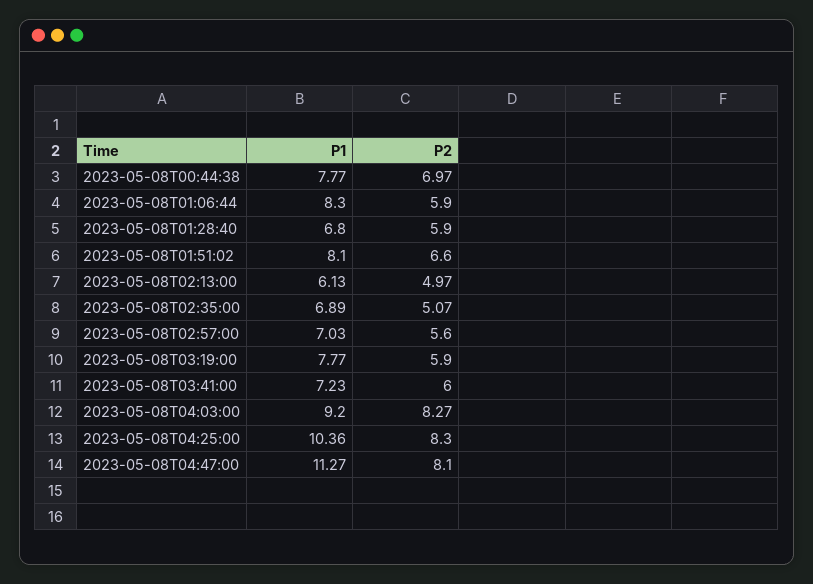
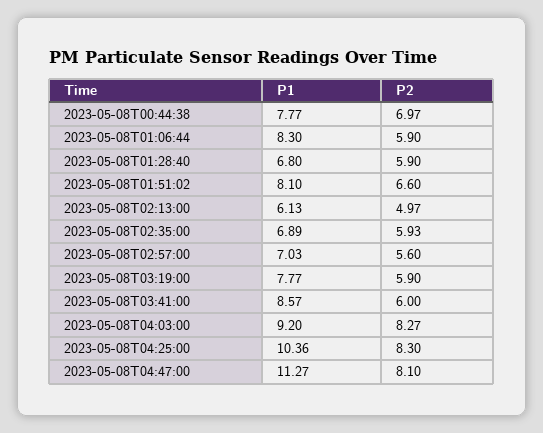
P2, 2023-05-08T02:35:00: 5.07 -> 5.93
P1, 2023-05-08T03:41:00: 7.23 -> 8.57

